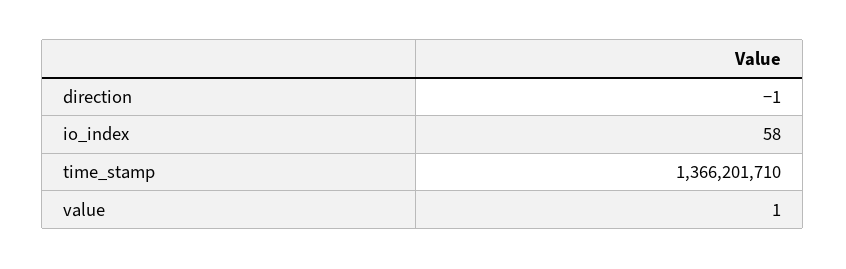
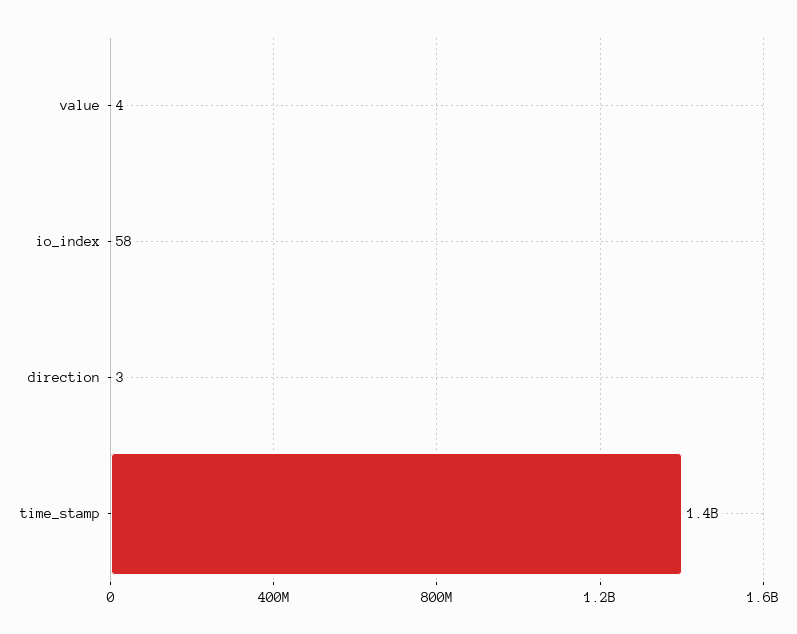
direction: -1 -> 3
value: 1 -> 4

